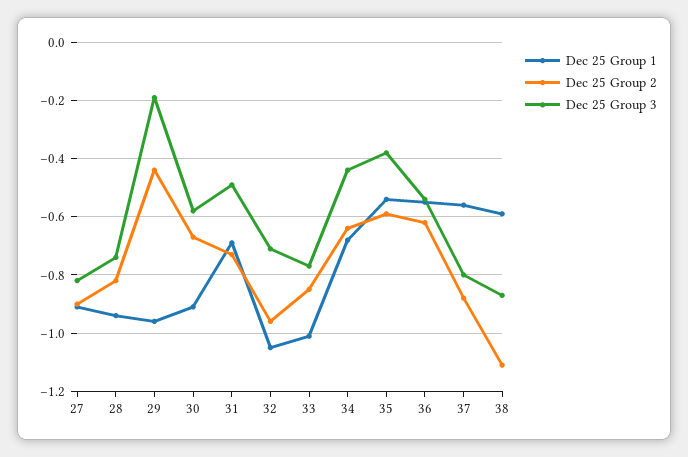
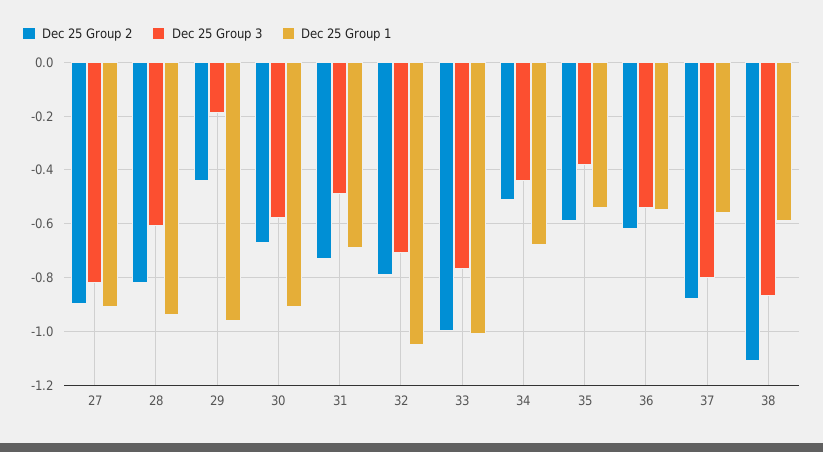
Dec 25 Group 3, 28: -0.75 -> -0.6
Dec 25 Group 2, 32: -0.95 -> -0.8
Dec 25 Group 2, 33: -0.85 -> -1
Dec 25 Group 2, 34: -0.65 -> -0.5

